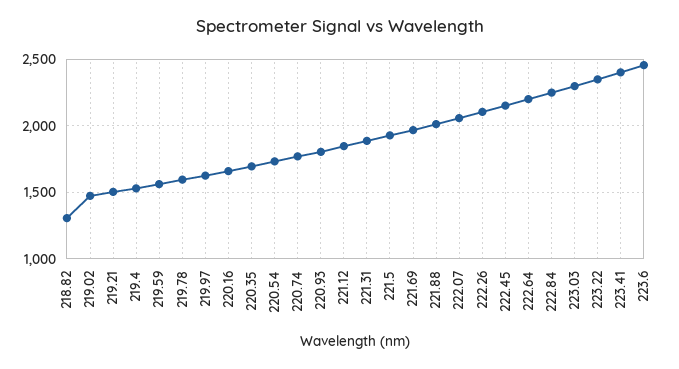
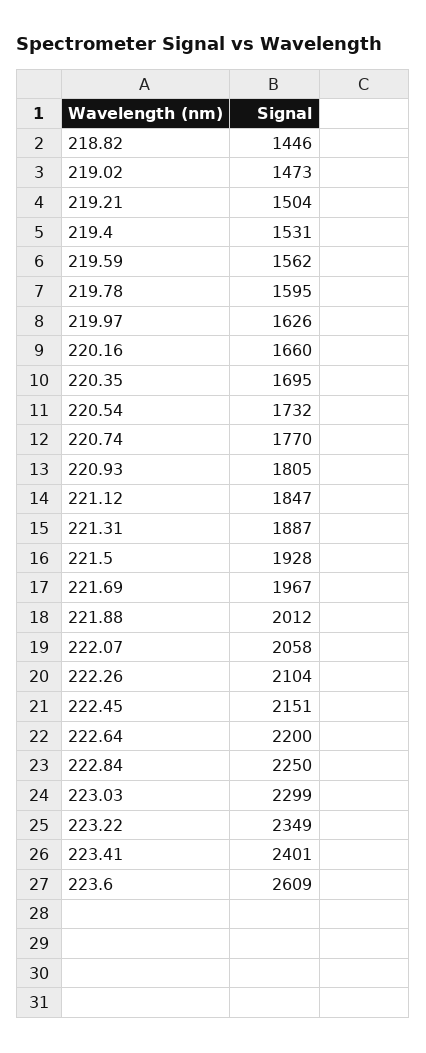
218.82: 1300 -> 1446
223.6: 2450 -> 2609

